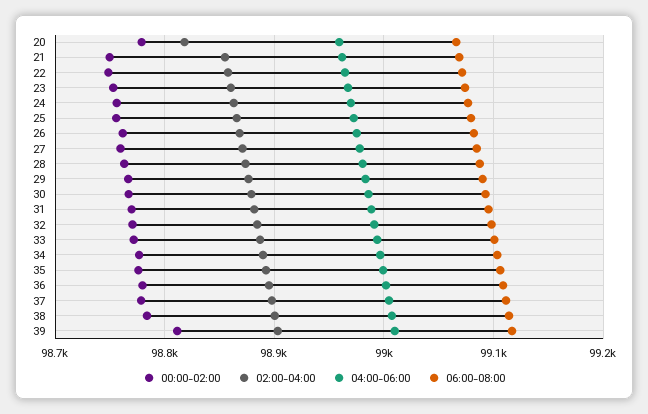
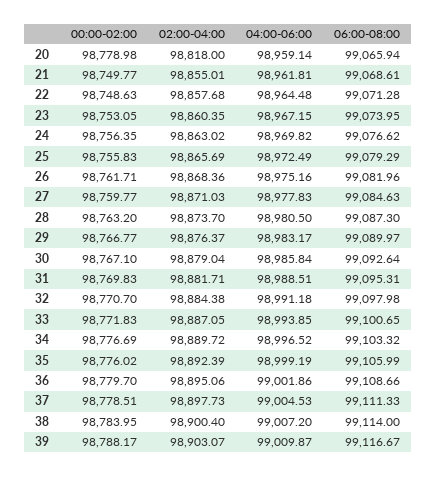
00:00-02:00, 39: 98810 -> 98788.17

